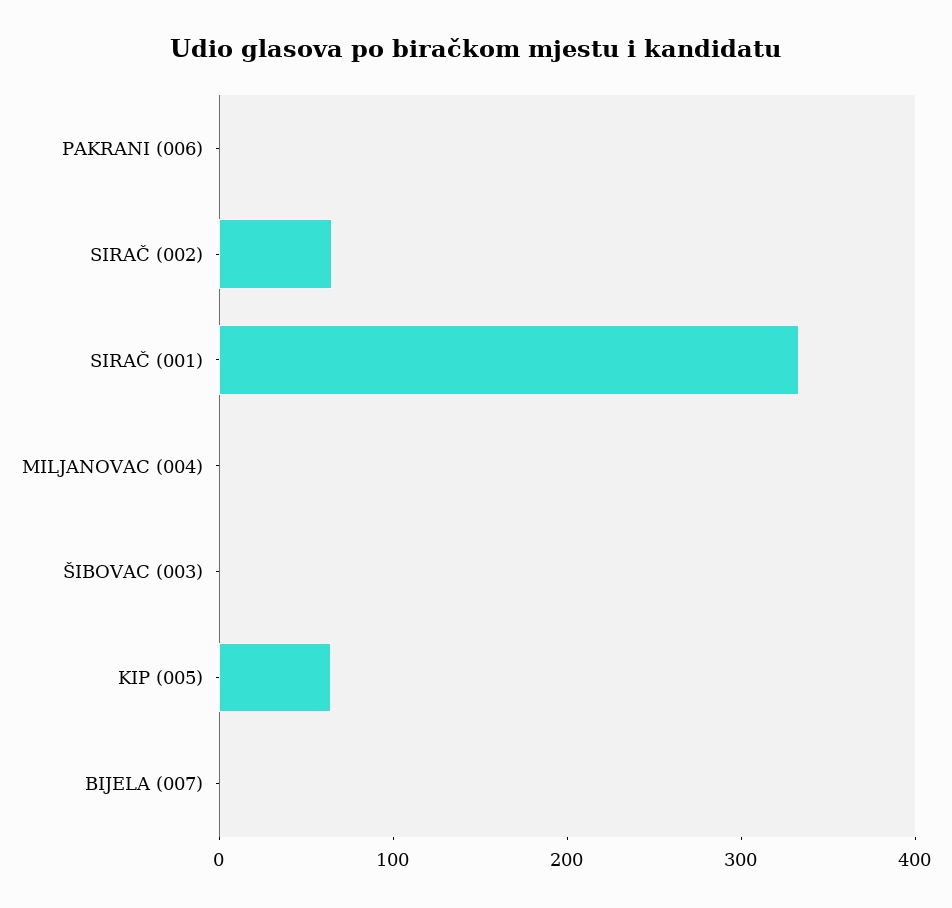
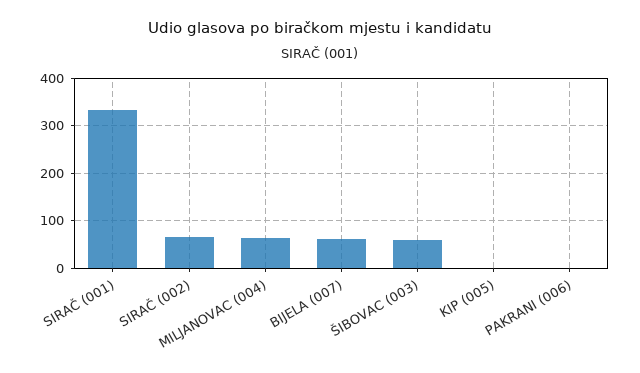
MILJANOVAC (004): 0 -> 60
ŠIBOVAC (003): 0 -> 60
KIP (005): 60 -> 0
BIJELA (007): 0 -> 60

